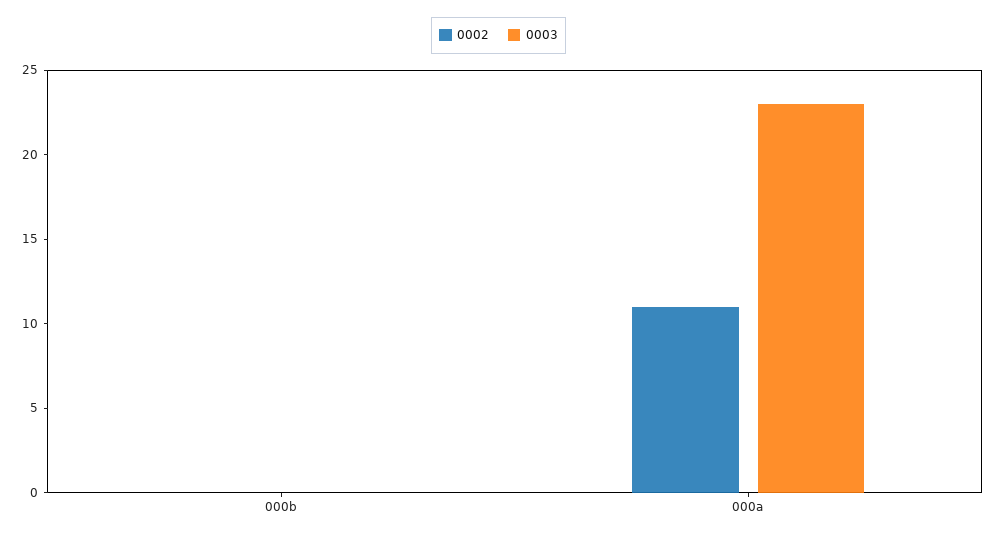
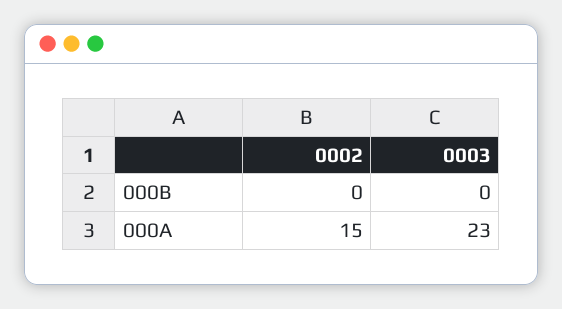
0002, 000a: 11 -> 15

